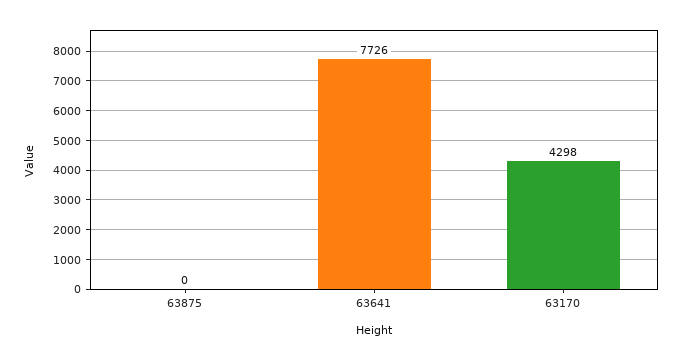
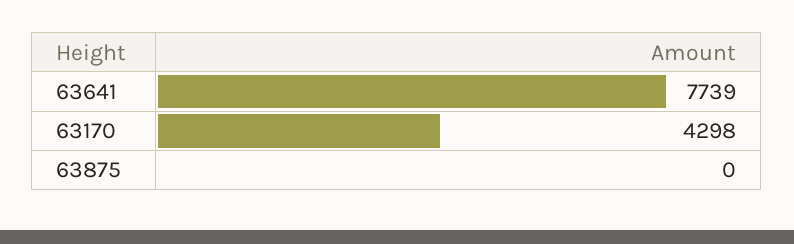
63641: 7726 -> 7739

